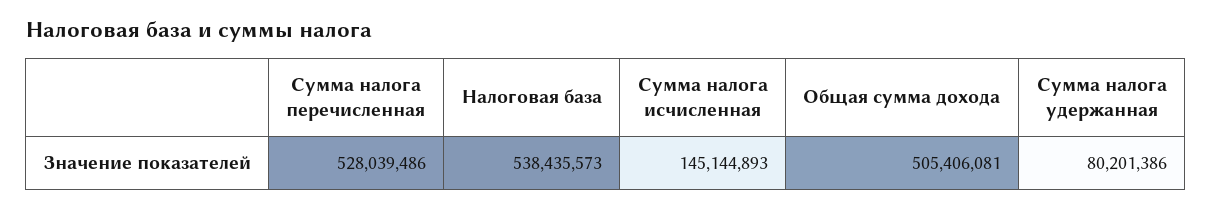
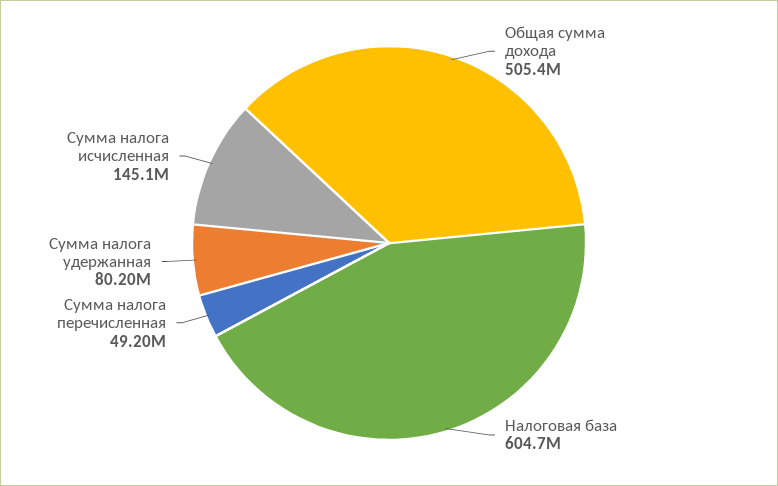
Сумма налога перечисленная: 528039486 -> 49200000
Налоговая база: 538435573 -> 604700000

